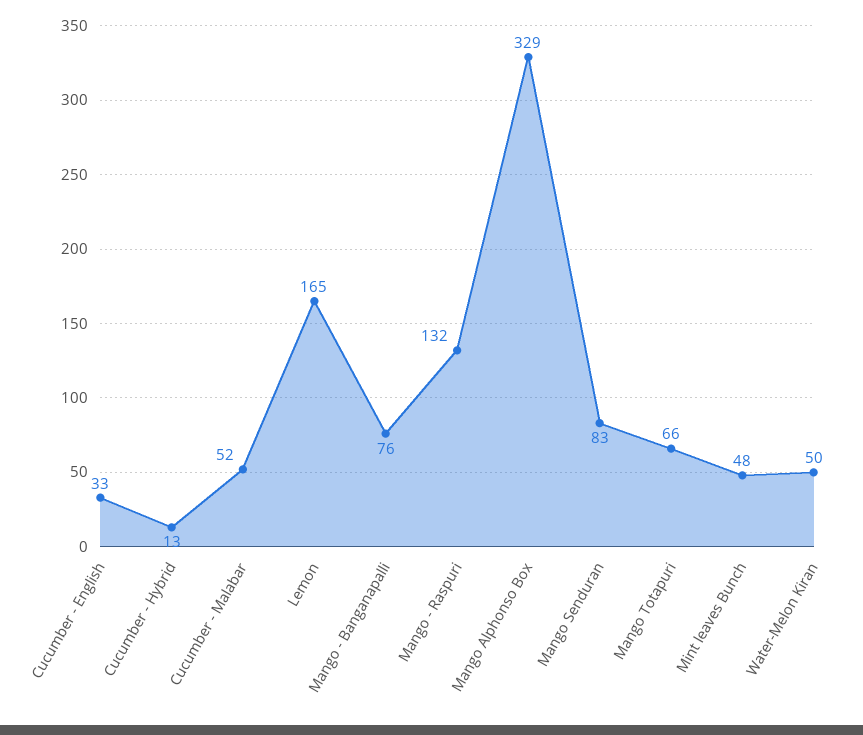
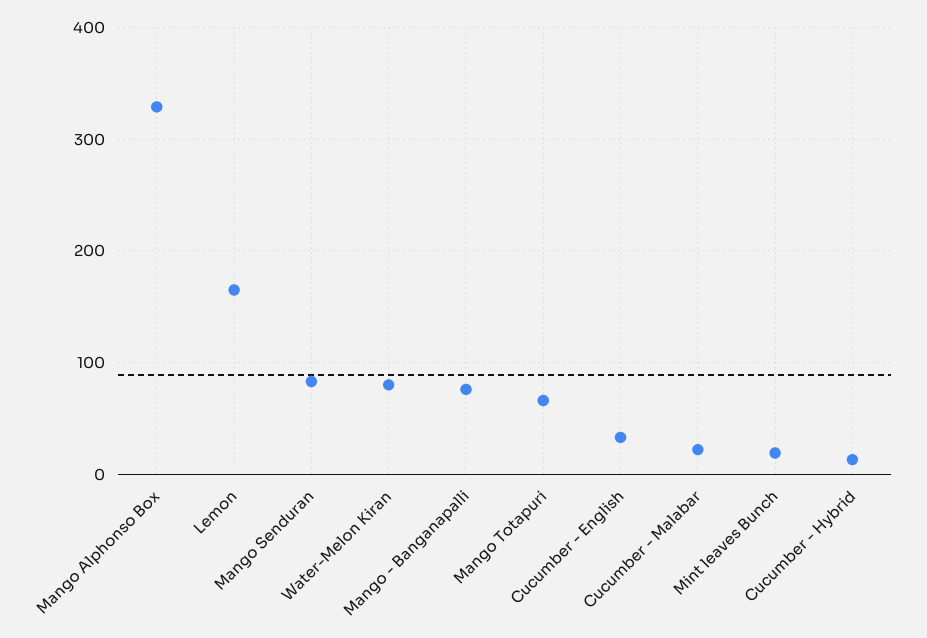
Cucumber - Malabar: 52 -> 20
Mango - Raspuri: 132 -> none
Mint leaves Bunch: 48 -> 20
Water-Melon Kiran: 50 -> 80

